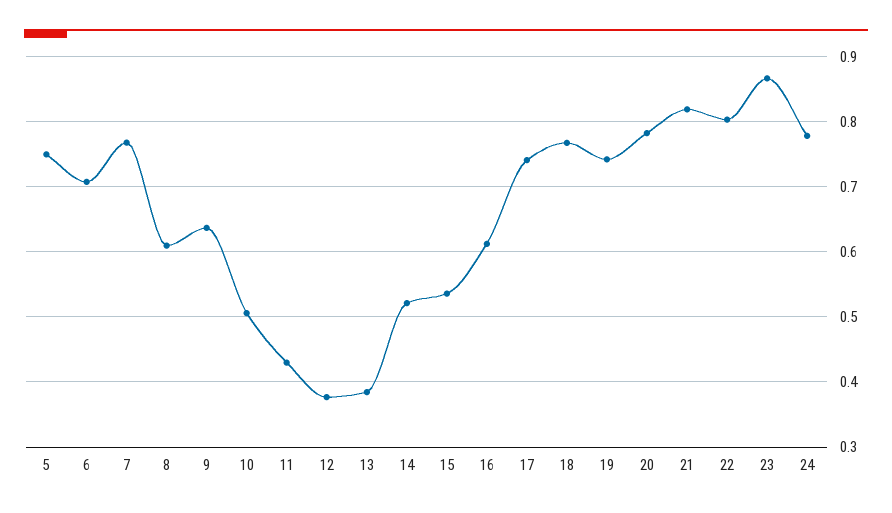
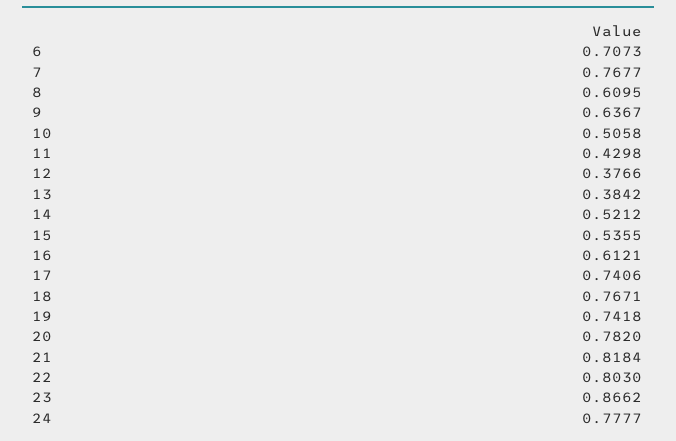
5: 0.75 -> none

